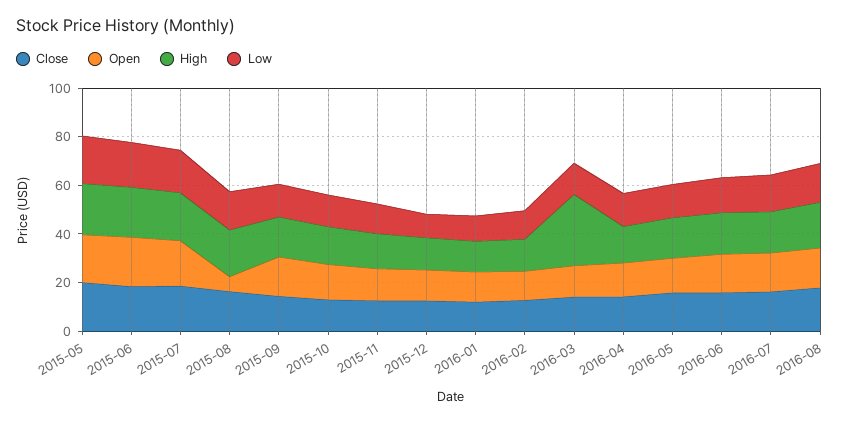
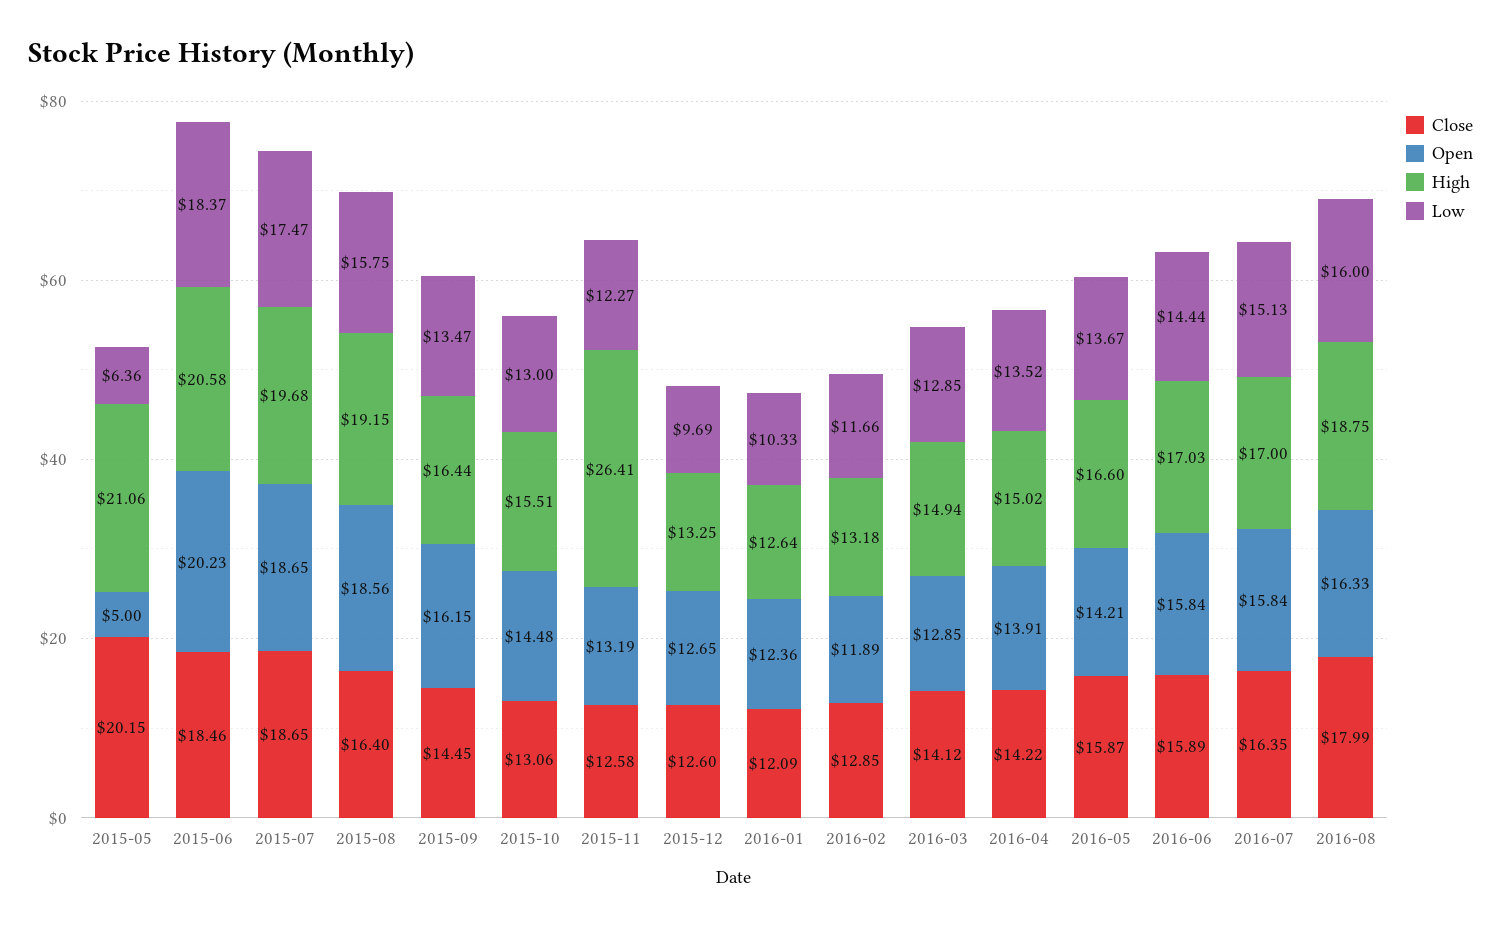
Open, 2015-05: 20 -> 5
Low, 2015-05: 20 -> 6.36
Open, 2015-08: 5 -> 18.56
High, 2015-11: 15 -> 26.41
High, 2016-03: 30 -> 14.94

